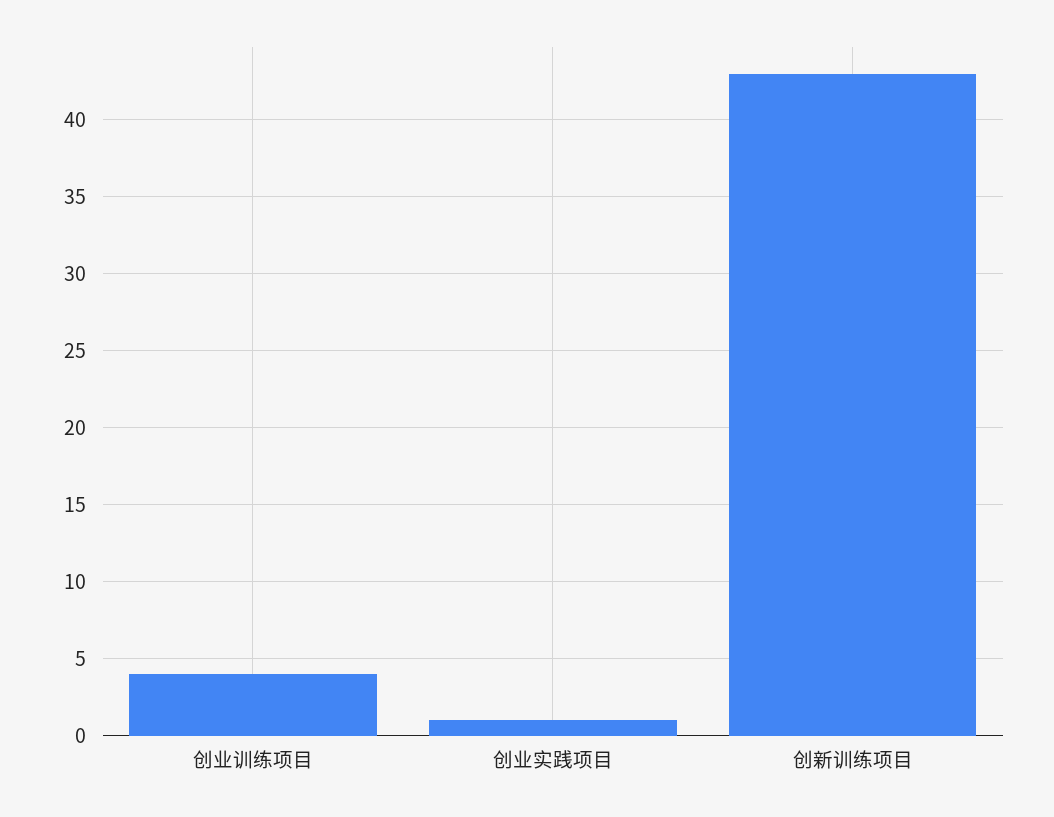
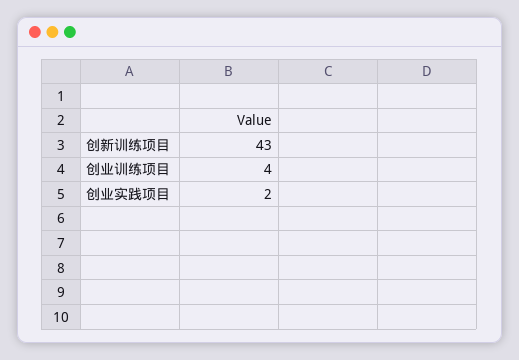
创业实践项目: 1 -> 2

